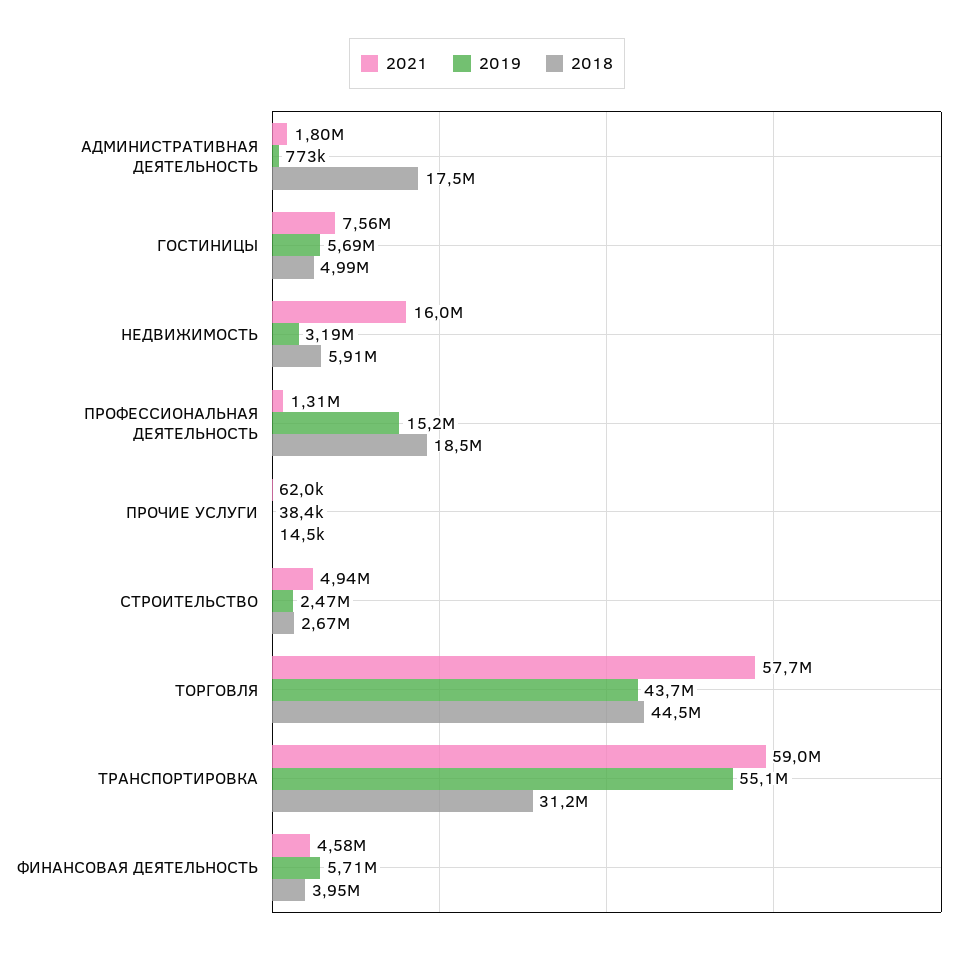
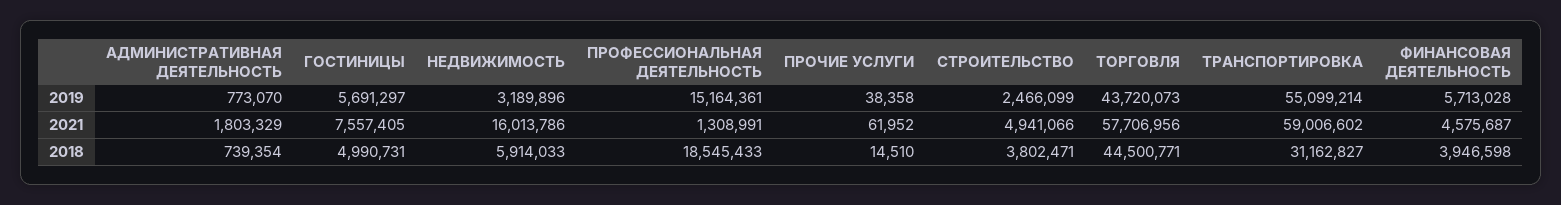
2018, АДМИНИСТРАТИВНАЯ ДЕЯТЕЛЬНОСТЬ: 17500000 -> 739354
2018, СТРОИТЕЛЬСТВО: 2670000 -> 3802471

